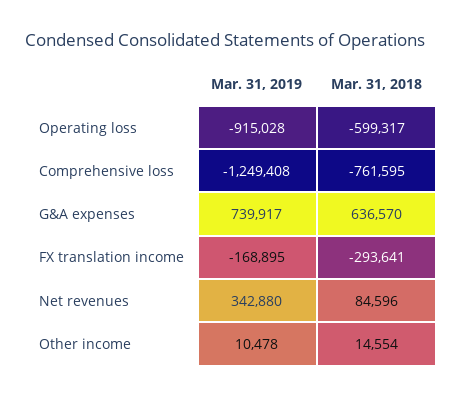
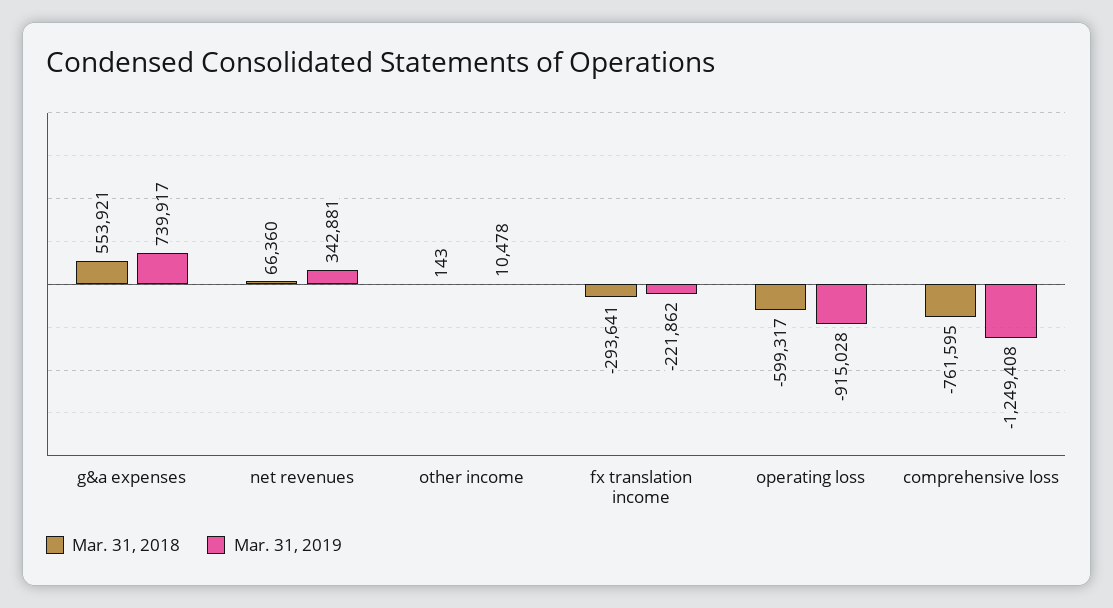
Mar. 31, 2018, G&A expenses: 636570 -> 553921
Mar. 31, 2019, FX translation income: -168895 -> -221862
Mar. 31, 2019, Net revenues: 342880 -> 342881
Mar. 31, 2018, Net revenues: 84596 -> 66360
Mar. 31, 2018, Other income: 14554 -> 143

